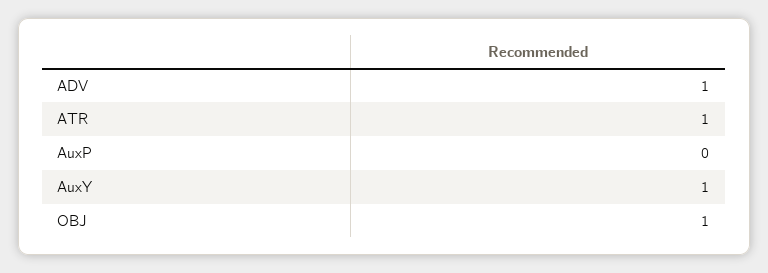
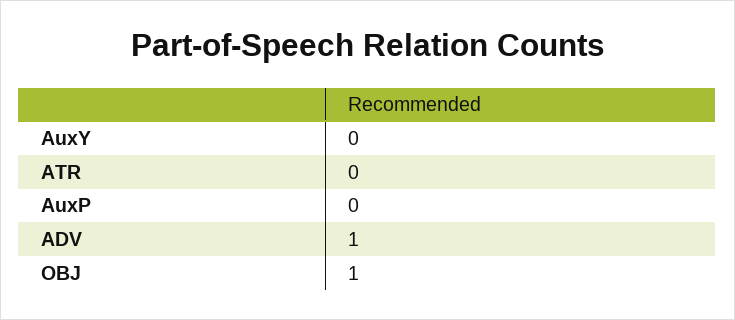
ATR: 1 -> 0
AuxY: 1 -> 0

